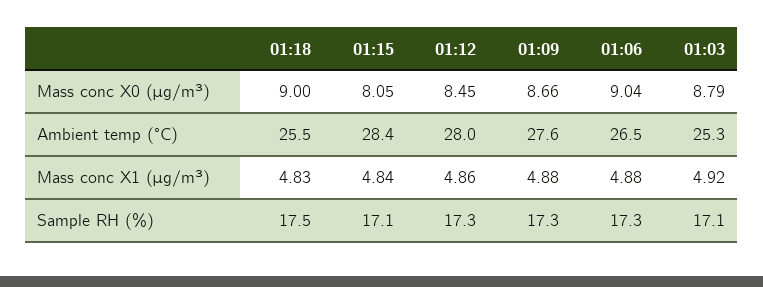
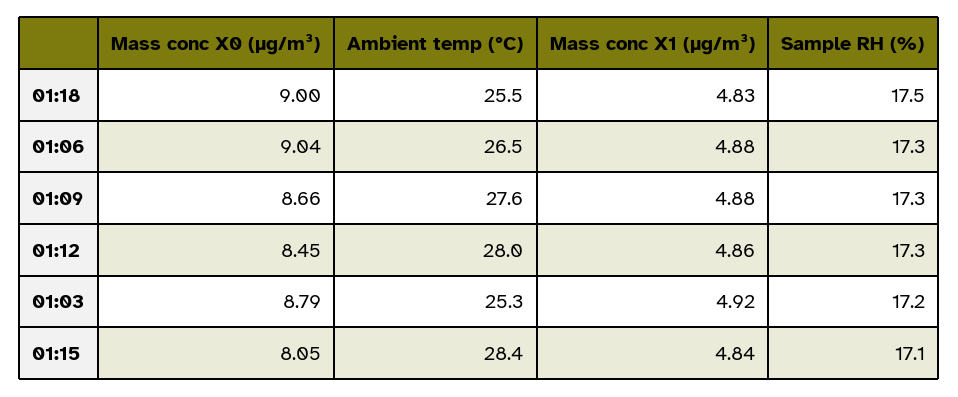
01:03, Sample RH (%): 17.1 -> 17.2

